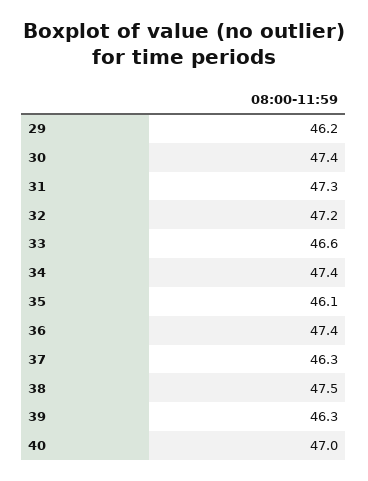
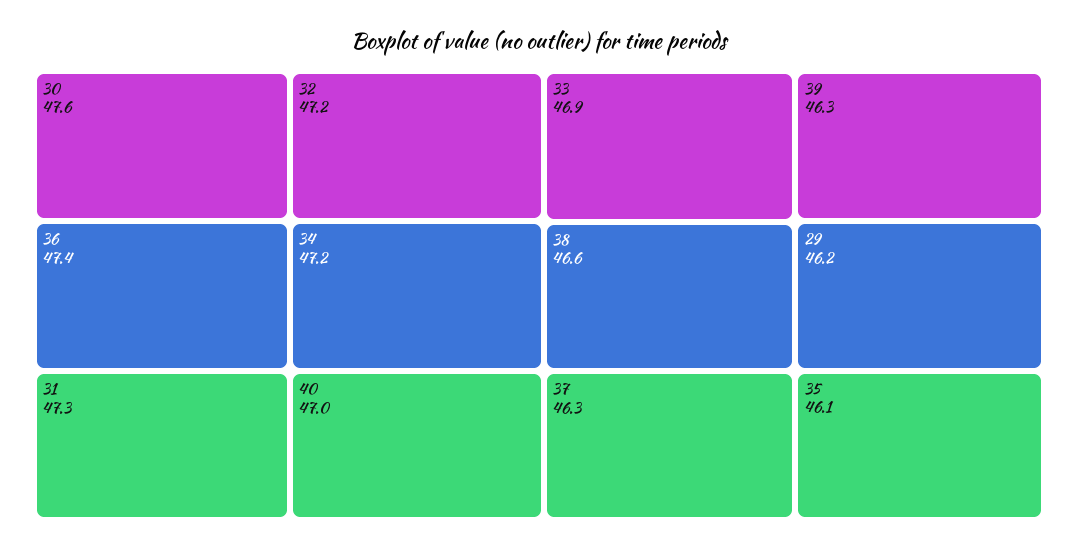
30: 47.4 -> 47.6
33: 46.6 -> 46.9
34: 47.4 -> 47.2
38: 47.5 -> 46.6

